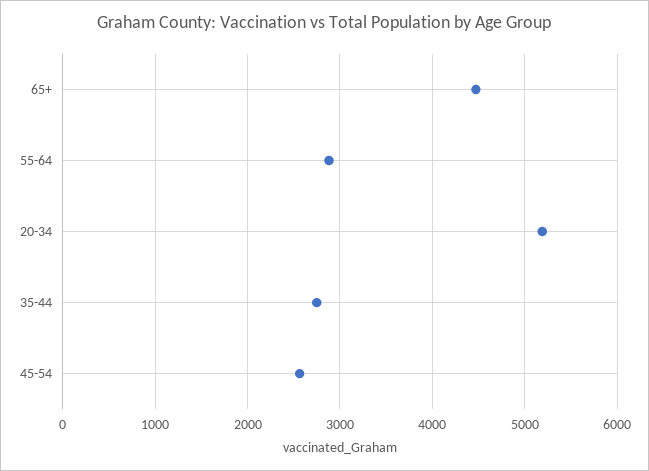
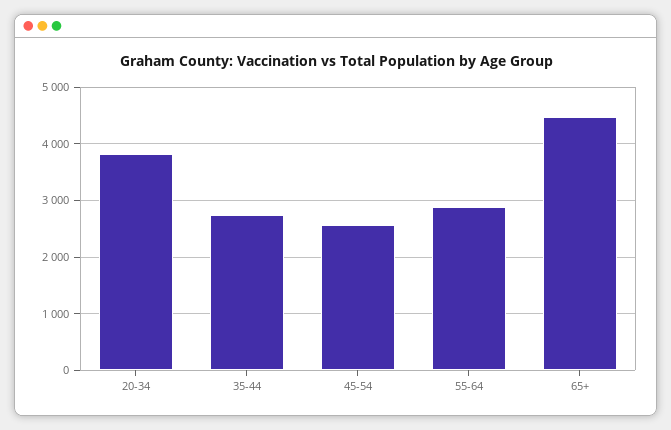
20-34: 5200 -> 3800

